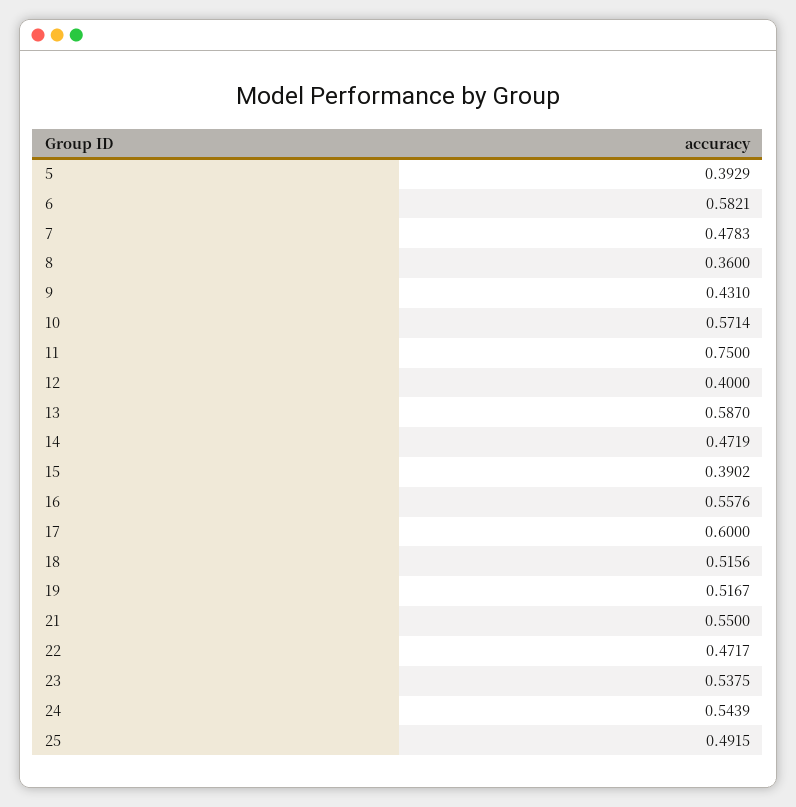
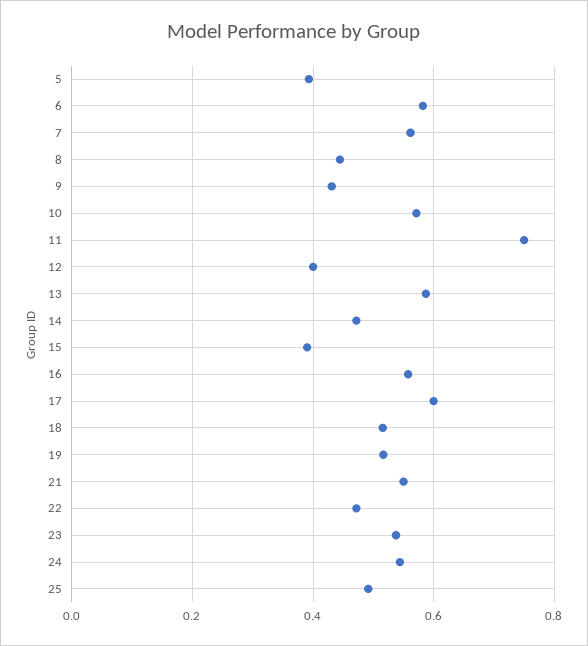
7: 0.4783 -> 0.56
8: 0.36 -> 0.44

